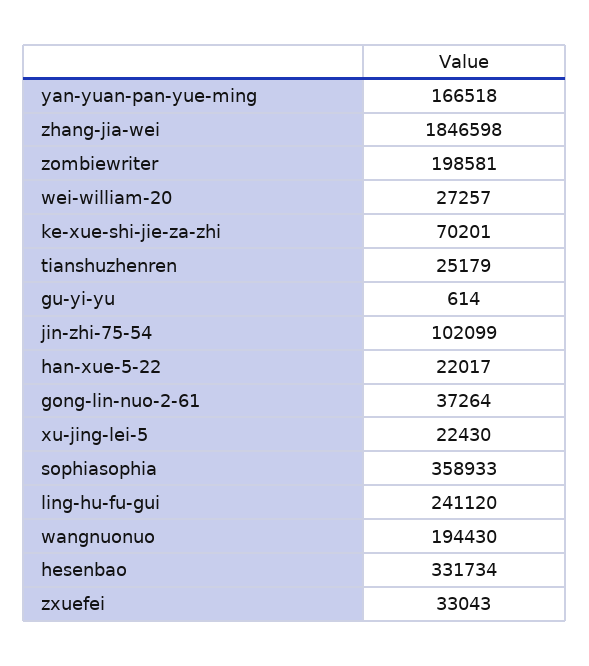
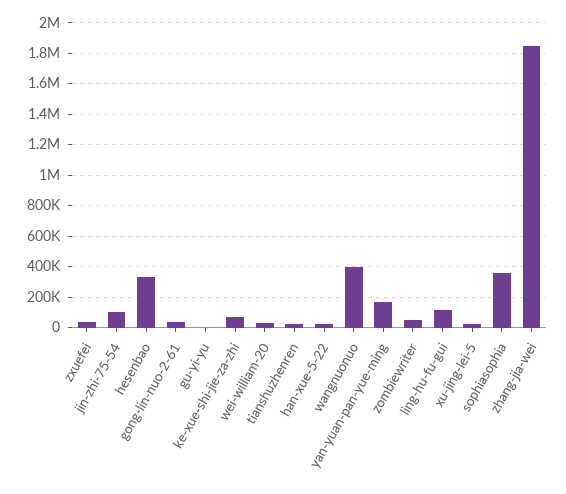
zombiewriter: 198581 -> 50000
ling-hu-fu-gui: 241120 -> 100000
wangnuonuo: 194430 -> 400000

